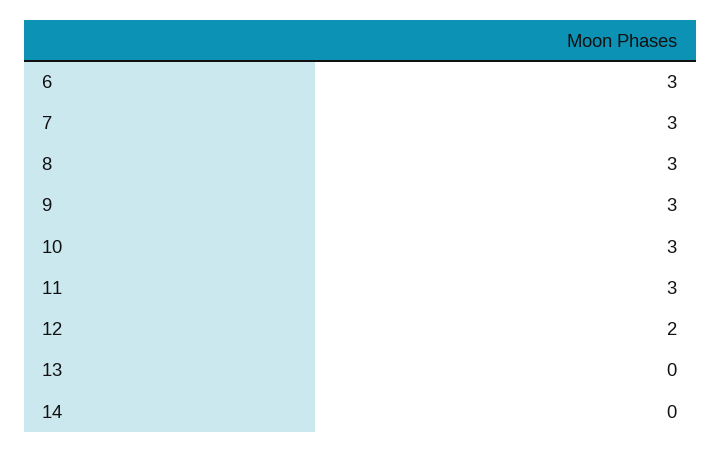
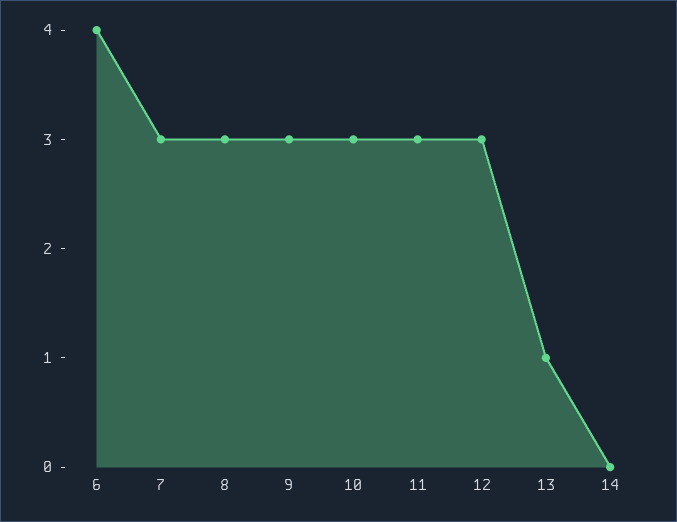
6: 3 -> 4
12: 2 -> 3
13: 0 -> 1

